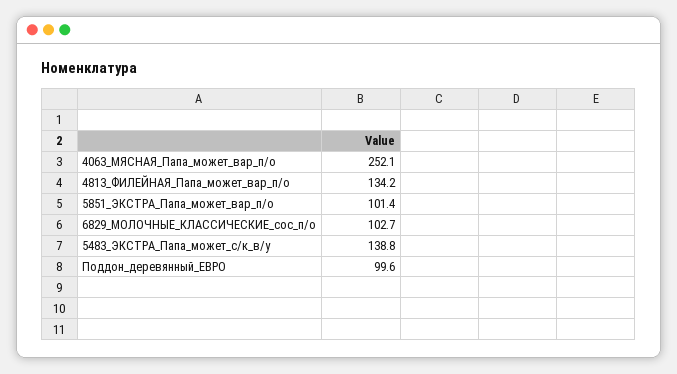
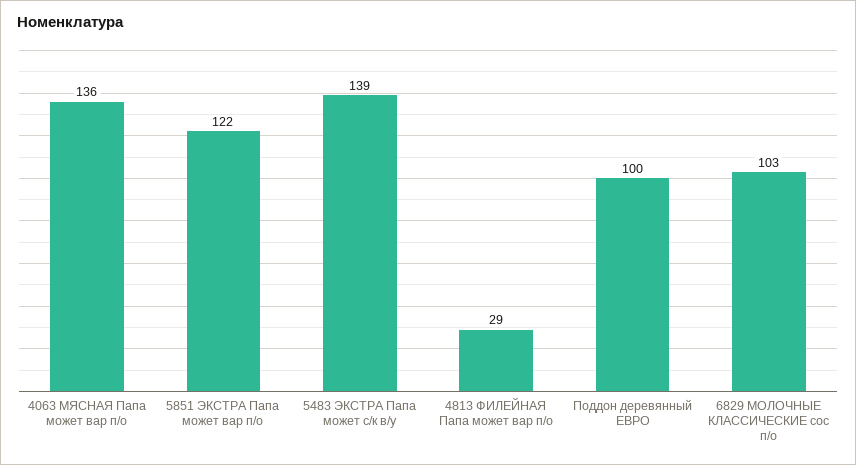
4063_МЯСНАЯ_Папа_может_вар_п/о: 252.1 -> 136
4813_ФИЛЕЙНАЯ_Папа_может_вар_п/о: 134.2 -> 29
5851_ЭКСТРА_Папа_может_вар_п/о: 101.4 -> 122

